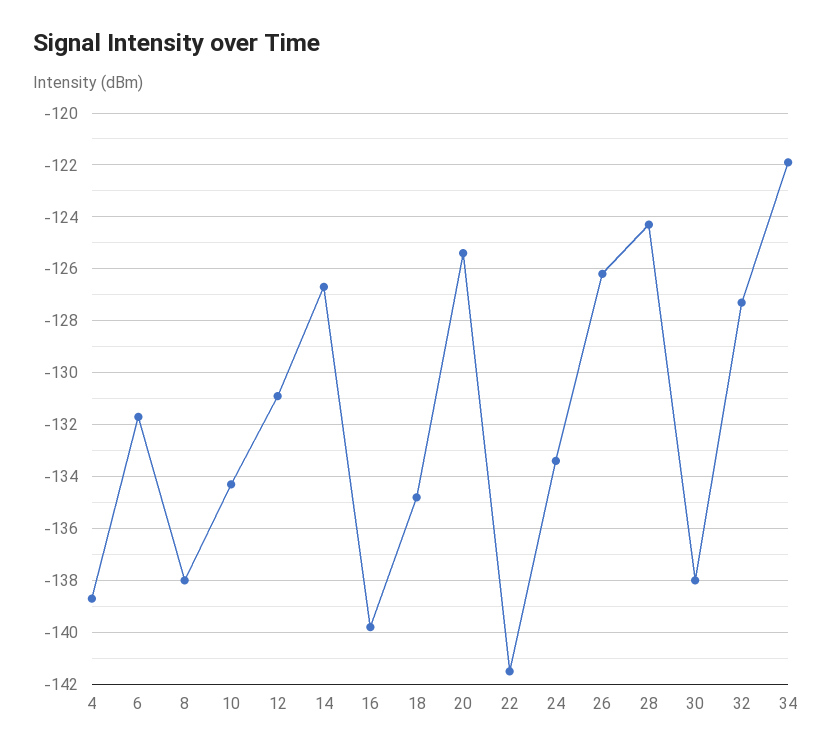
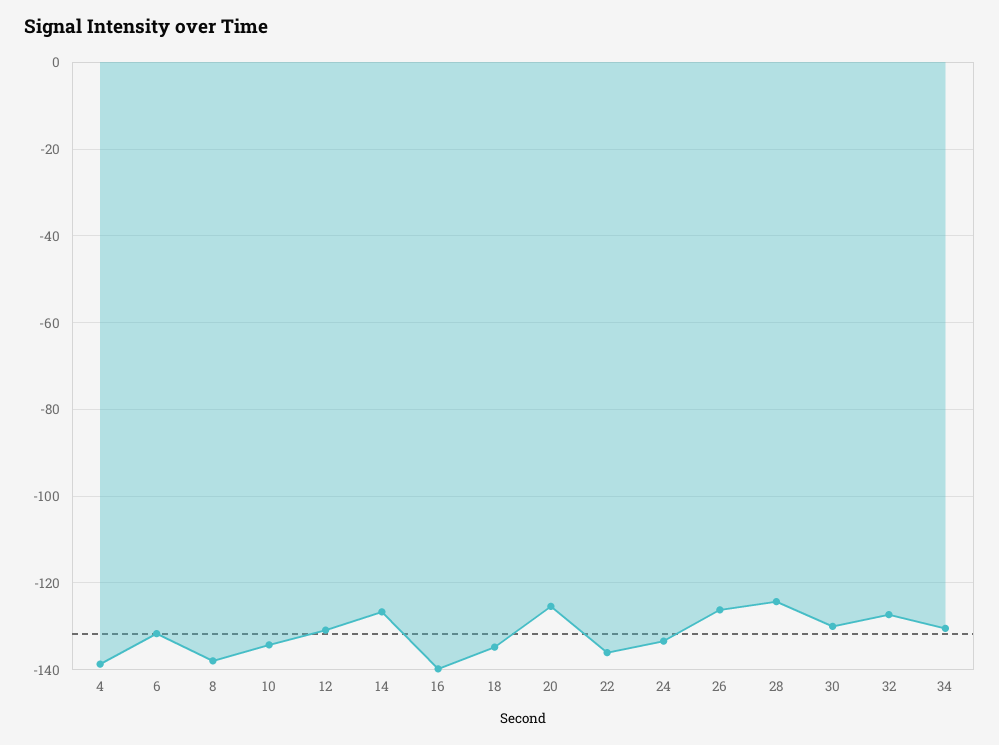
22: -141.5 -> -136
30: -138 -> -130
34: -122 -> -130

